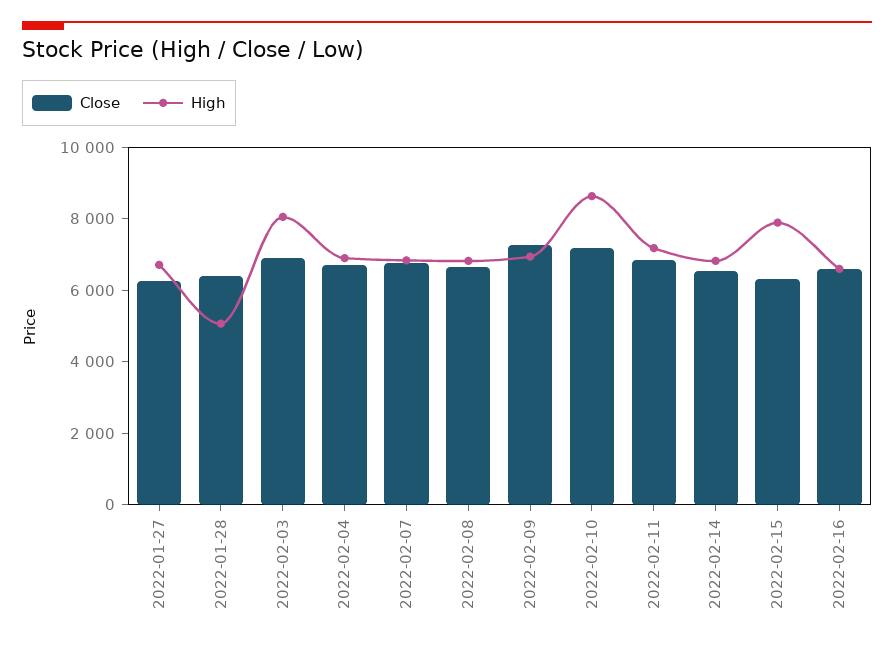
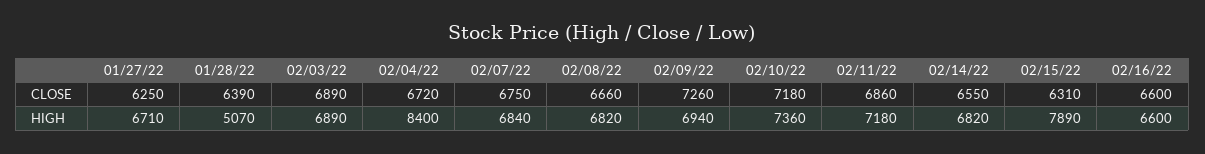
High, 2022-02-03: 8000 -> 6890
High, 2022-02-04: 7000 -> 8400
High, 2022-02-10: 8500 -> 7360

